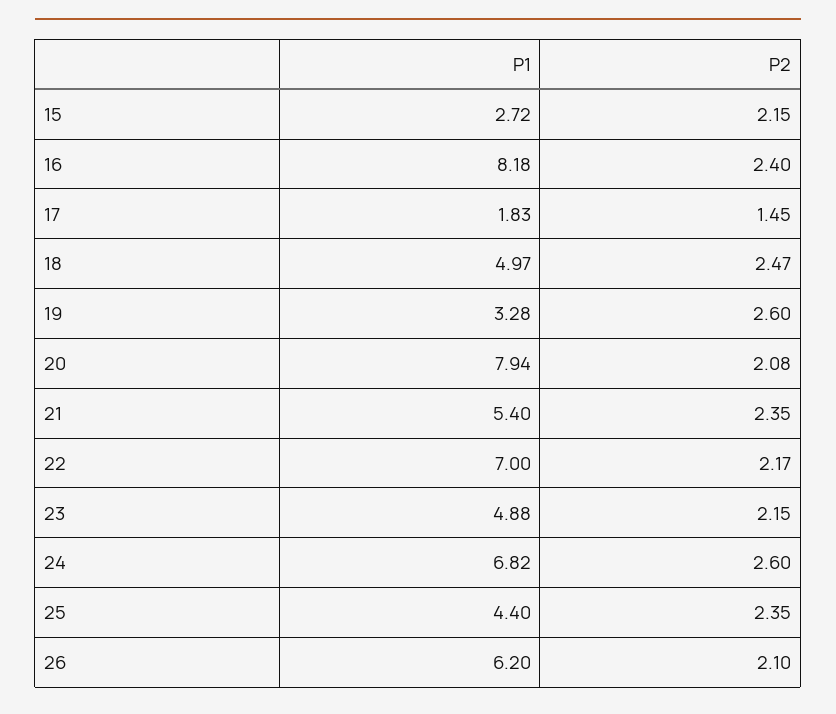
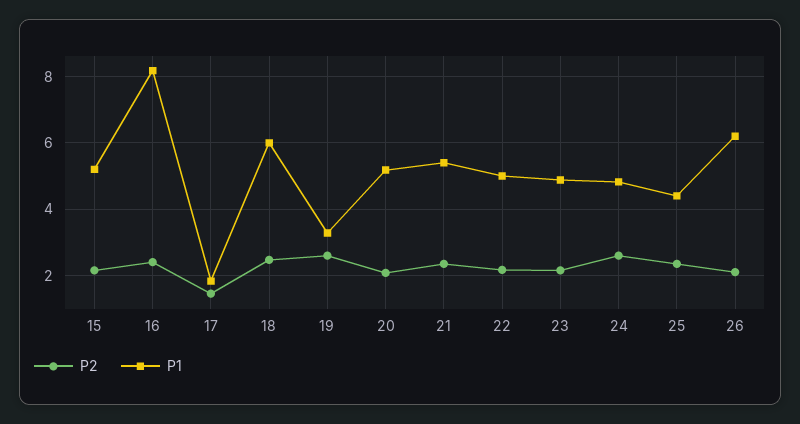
P1, 15: 2.72 -> 5.2
P1, 18: 4.97 -> 6
P1, 20: 7.94 -> 5.2
P1, 22: 7 -> 5
P1, 24: 6.82 -> 4.8

